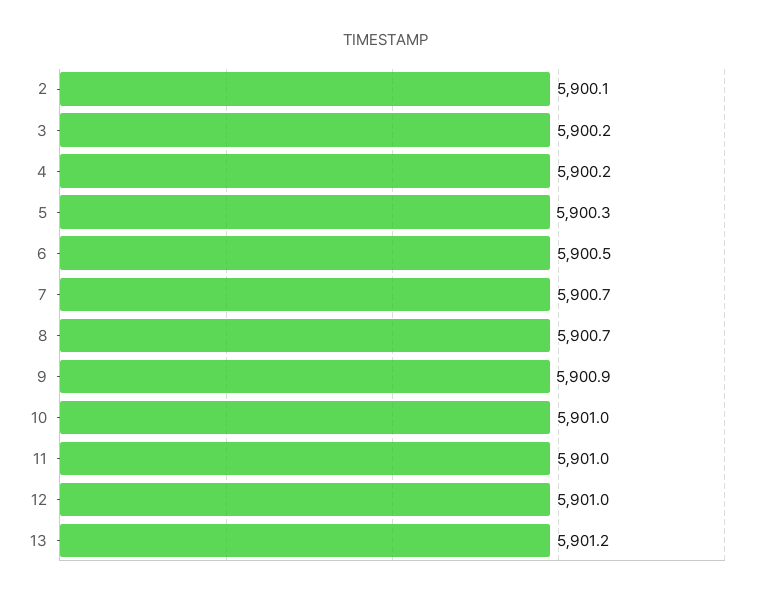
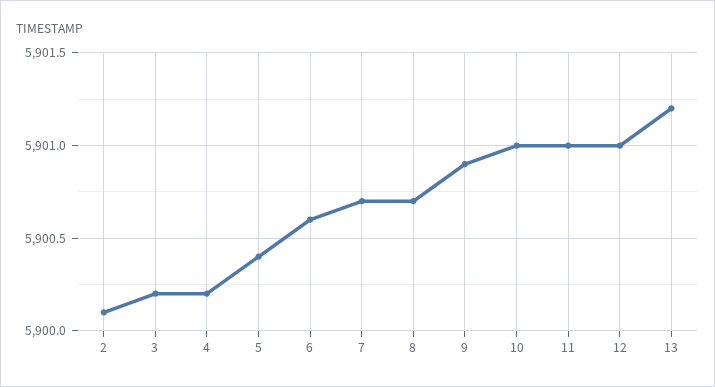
5: 5900.3 -> 5900.4
6: 5900.5 -> 5900.6

